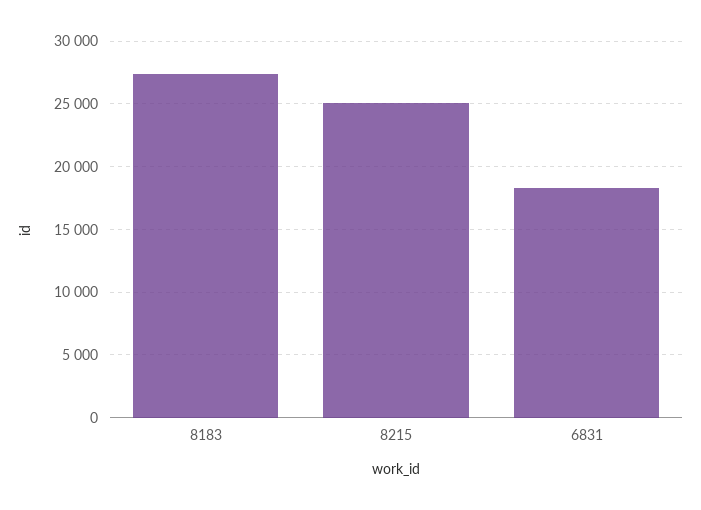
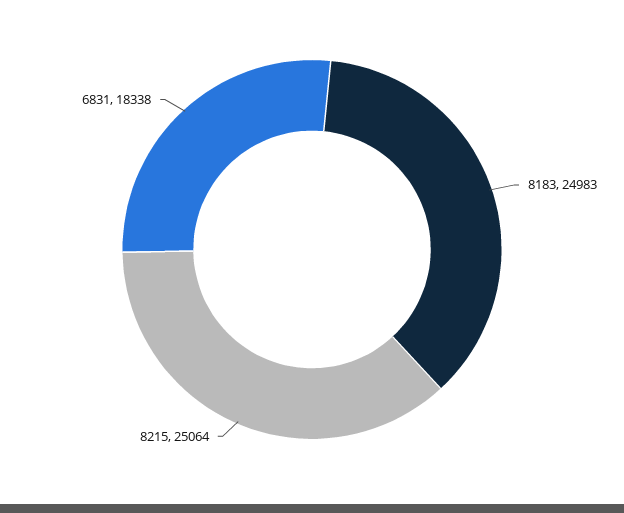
8183: 27500 -> 24983

